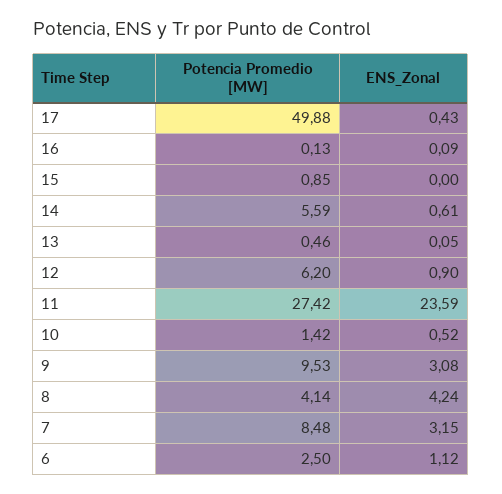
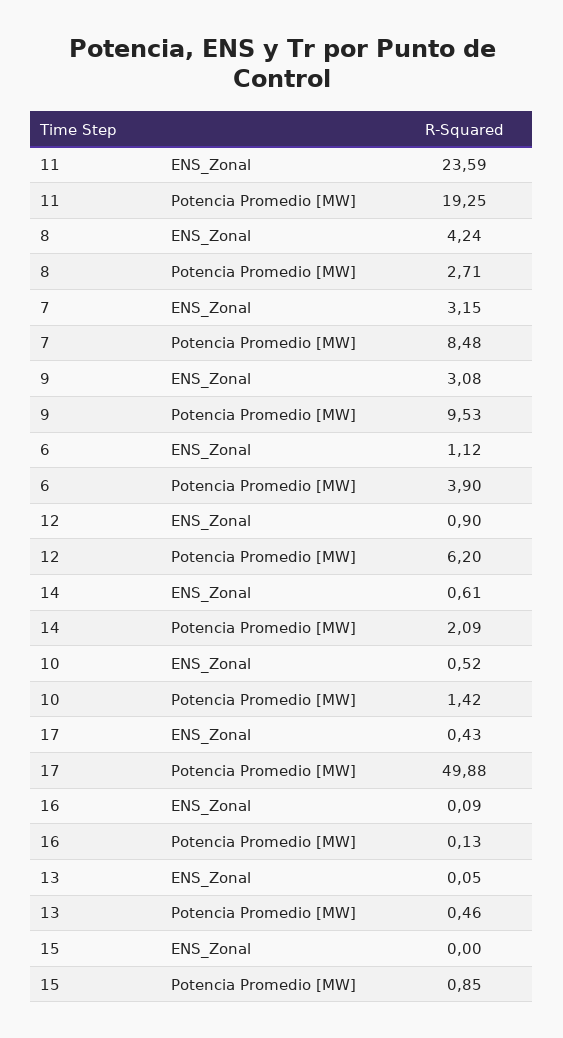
Potencia Promedio [MW], 14: 5.59 -> 2.09
Potencia Promedio [MW], 11: 27.42 -> 19.25
Potencia Promedio [MW], 8: 4.14 -> 2.71
Potencia Promedio [MW], 6: 2.5 -> 3.9

